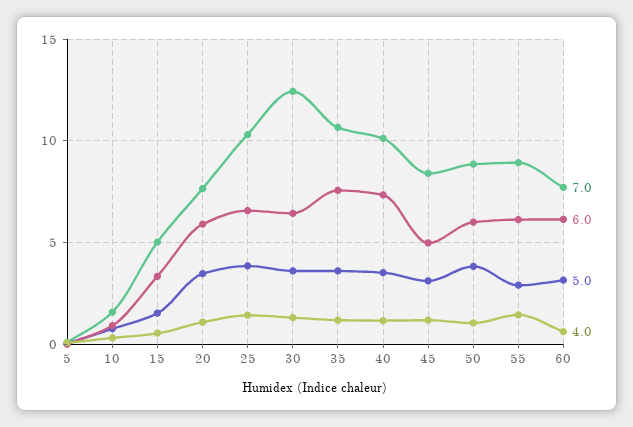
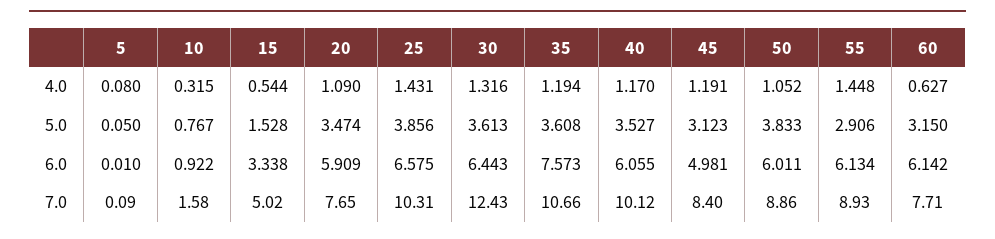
6.0, 40: 7.5 -> 6.055

